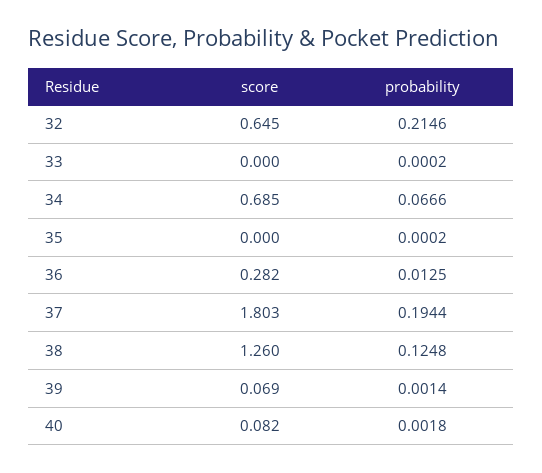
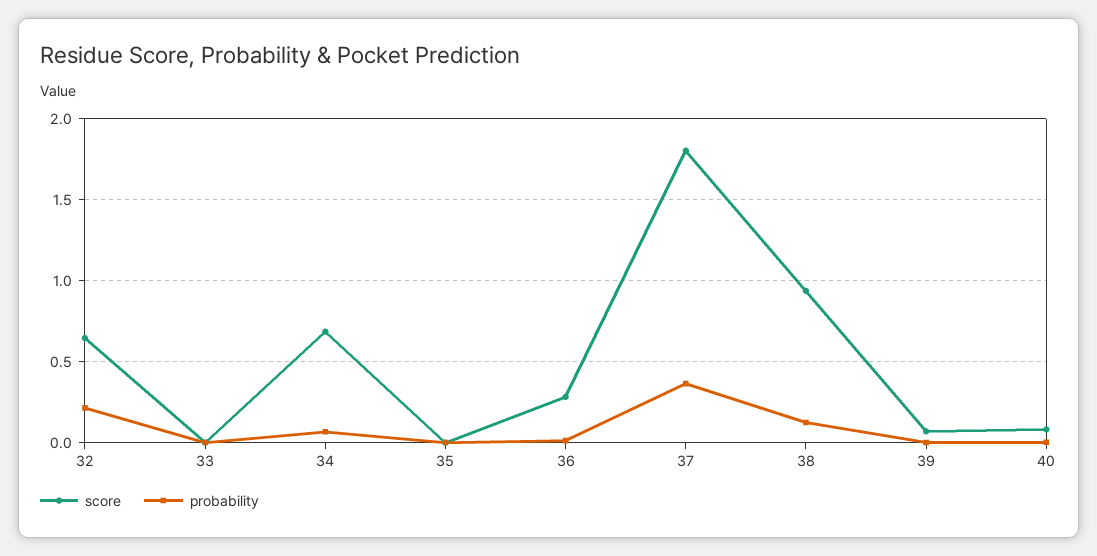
probability, 37: 0.1944 -> 0.35
score, 38: 1.26 -> 0.95

